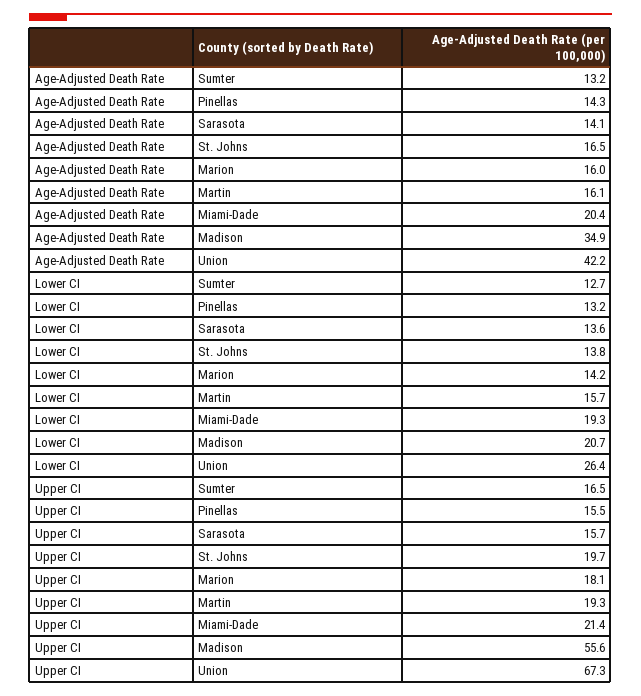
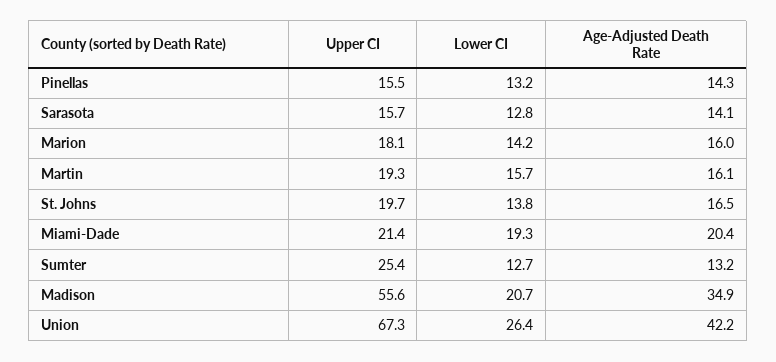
Lower CI, Sarasota: 13.6 -> 12.8
Upper CI, Sumter: 16.5 -> 25.4

